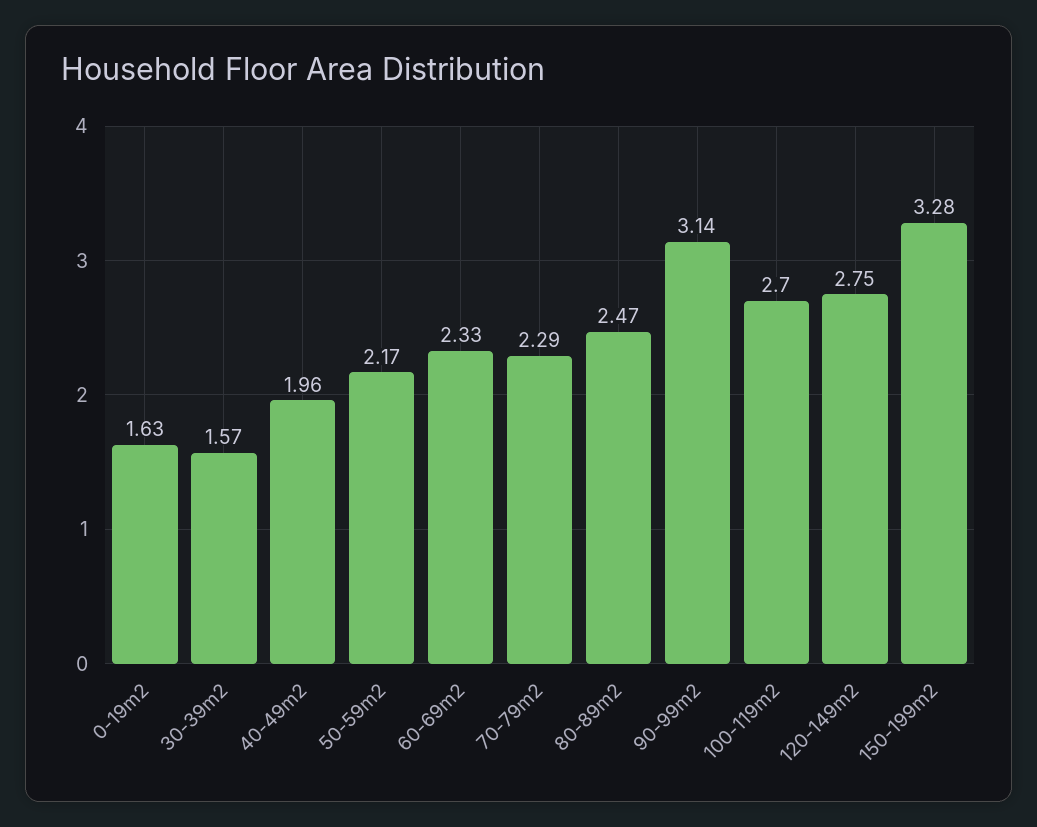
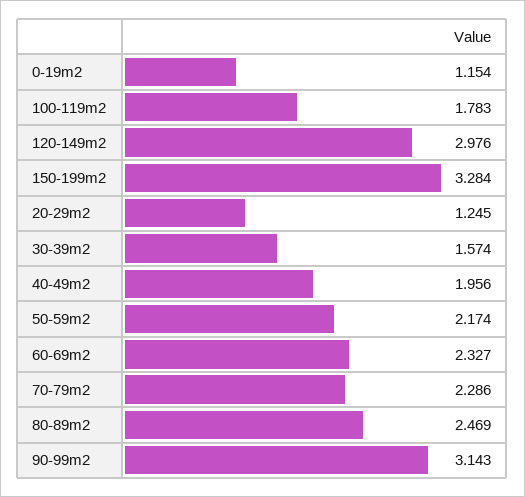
0-19m2: 1.63 -> 1.154
100-119m2: 2.7 -> 1.783
120-149m2: 2.75 -> 2.976
20-29m2: none -> 1.245

